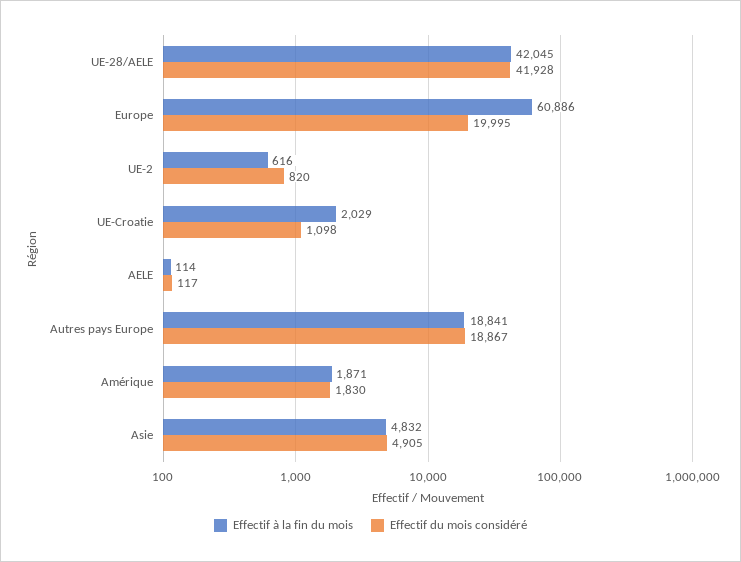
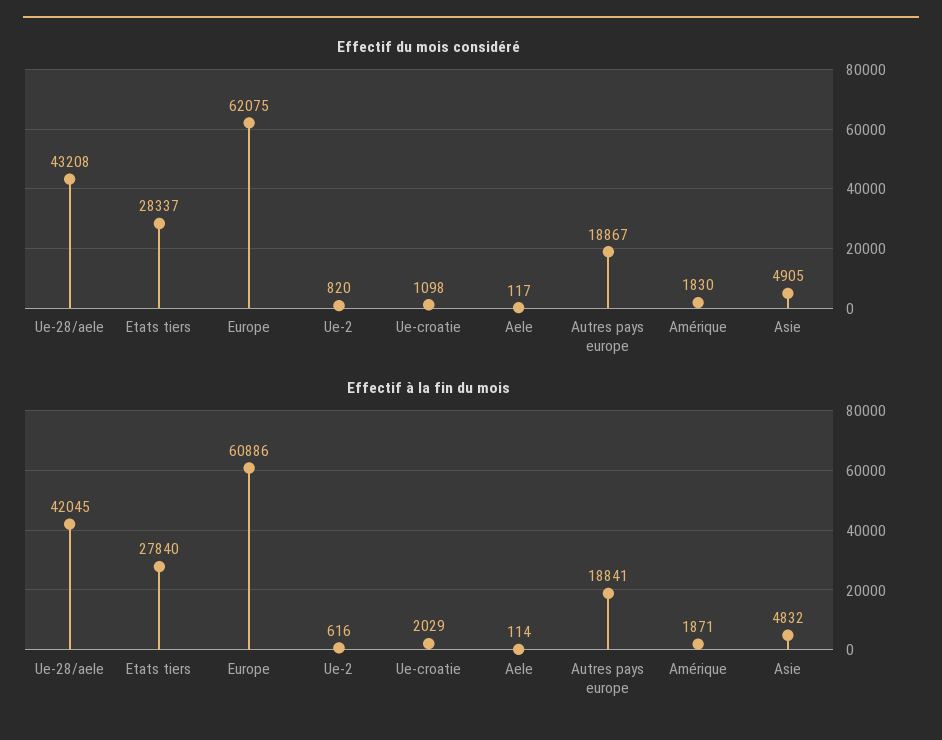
Effectif du mois considéré, UE-28/AELE: 41928 -> 43208
Effectif du mois considéré, Europe: 19995 -> 62075
Effectif du mois considéré, Etats tiers: none -> 28337
Effectif à la fin du mois, Etats tiers: none -> 27840

